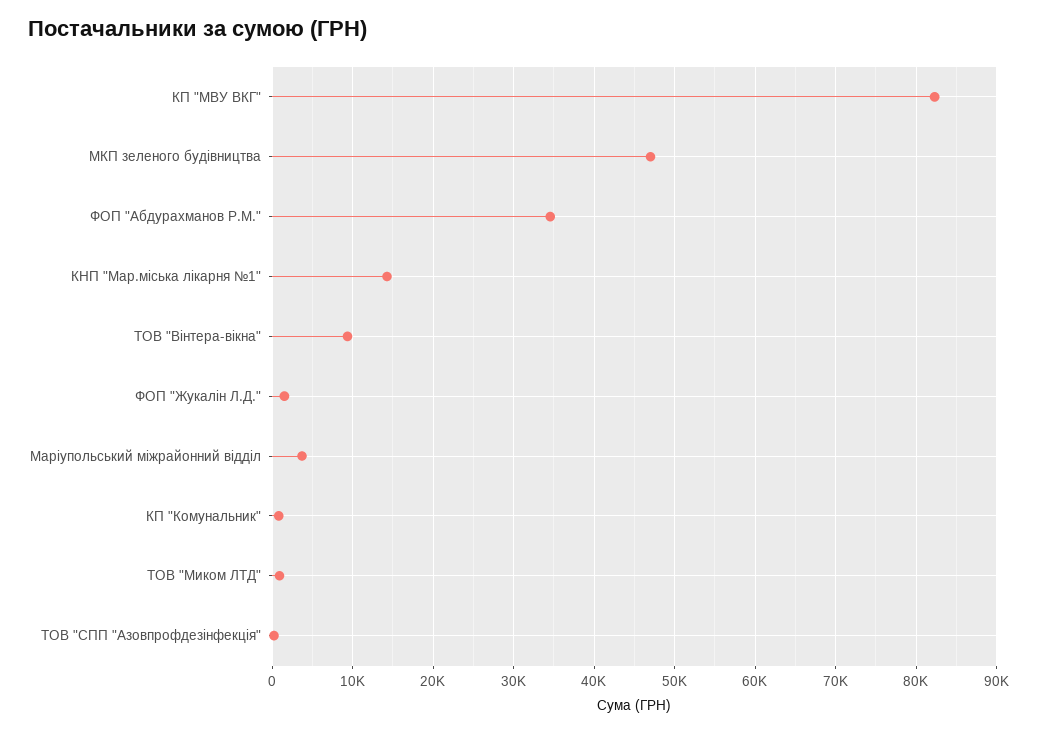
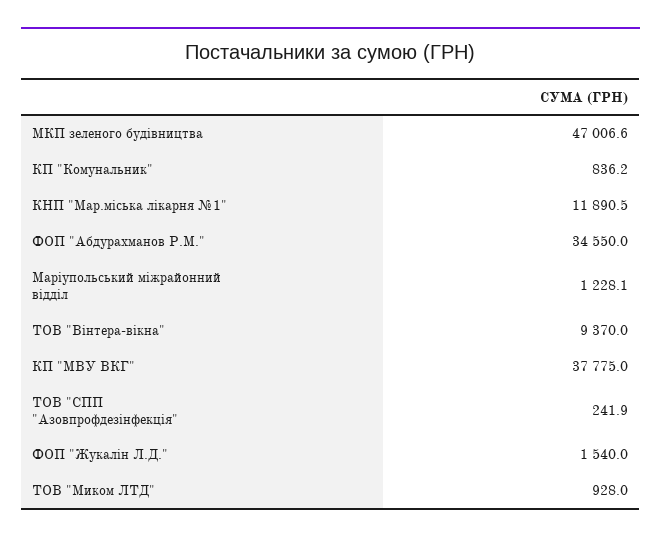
КП "МВУ ВКГ": 82000 -> 37775
КНП "Мар.міська лікарня №1": 14000 -> 11890.5
Маріупольський міжрайонний відділ: 4000 -> 1228.1

